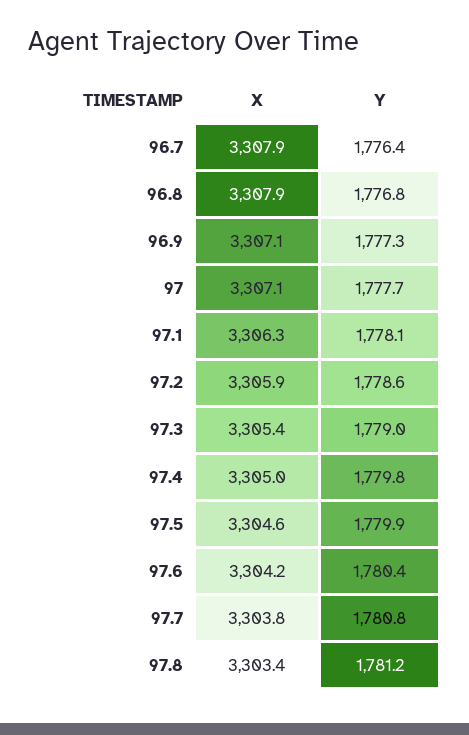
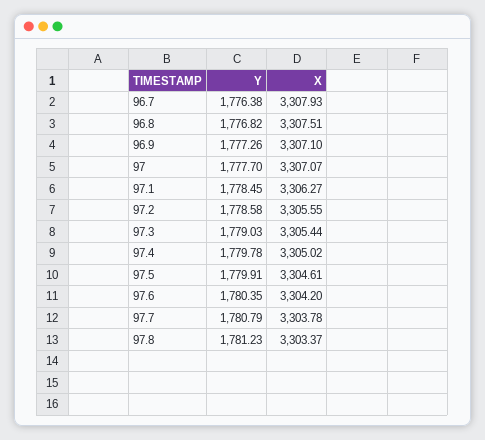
X, 96.8: 3307.9 -> 3307.51
Y, 97.1: 1778.1 -> 1778.45
X, 97.2: 3305.9 -> 3305.55

